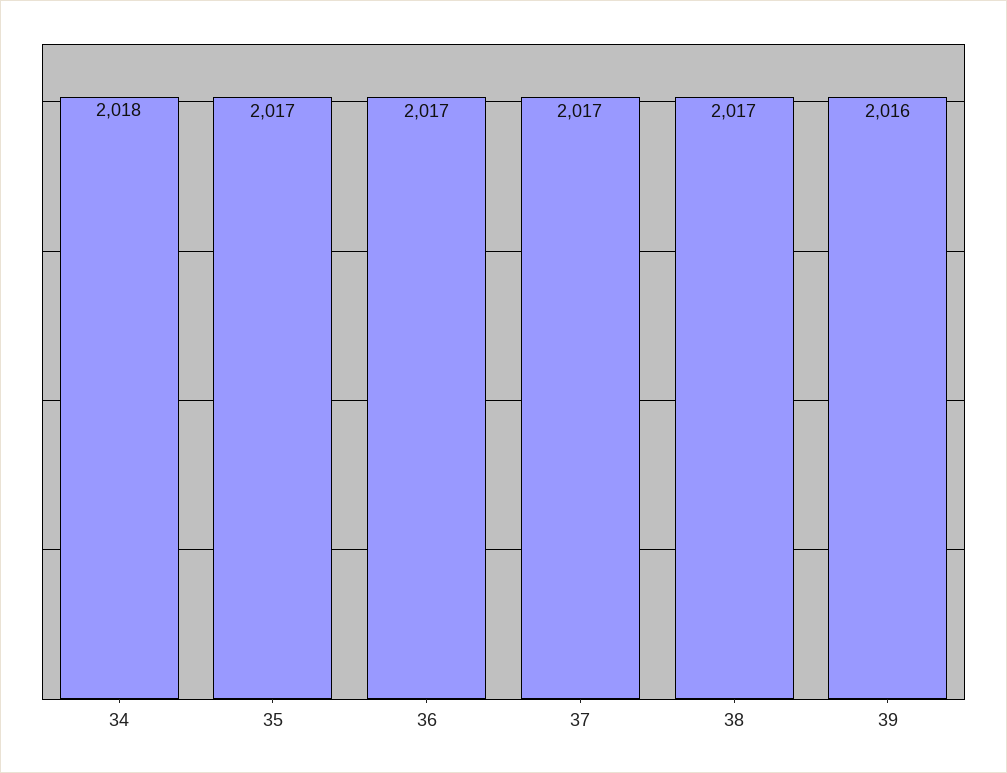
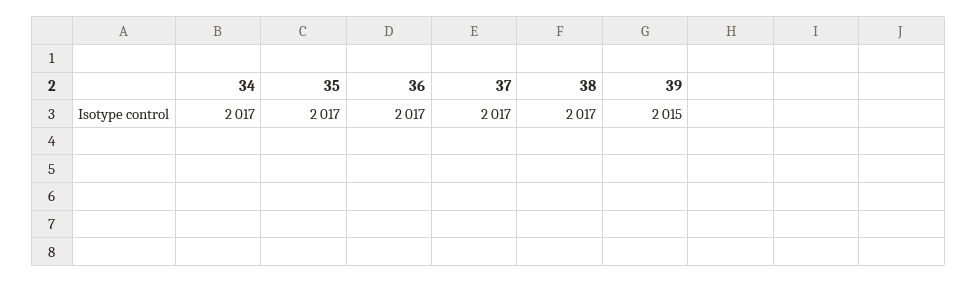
34: 2018 -> 2017
39: 2016 -> 2015

